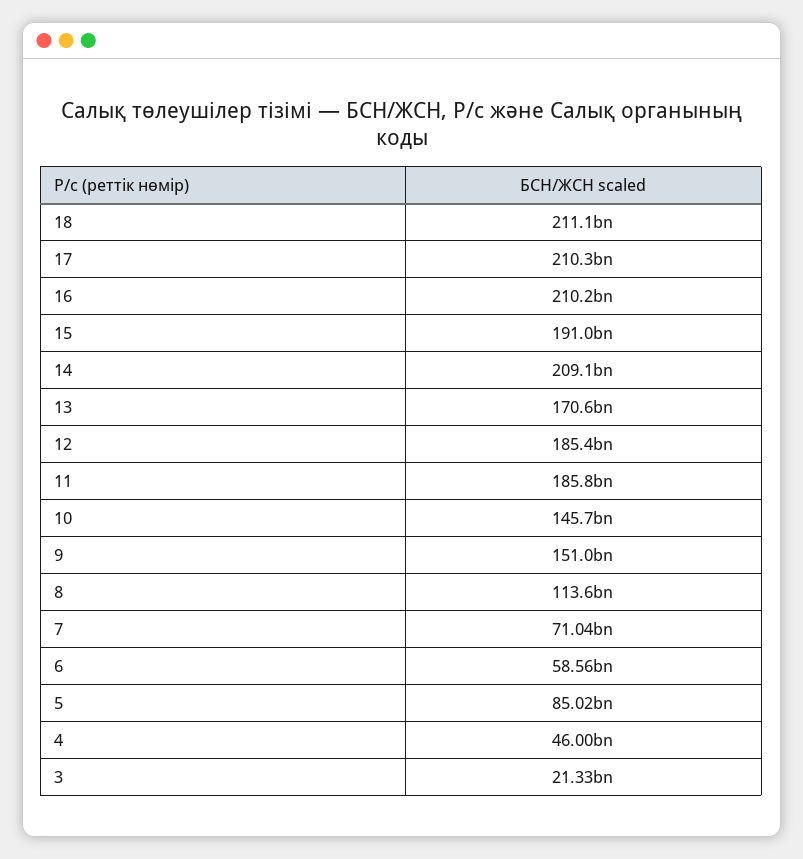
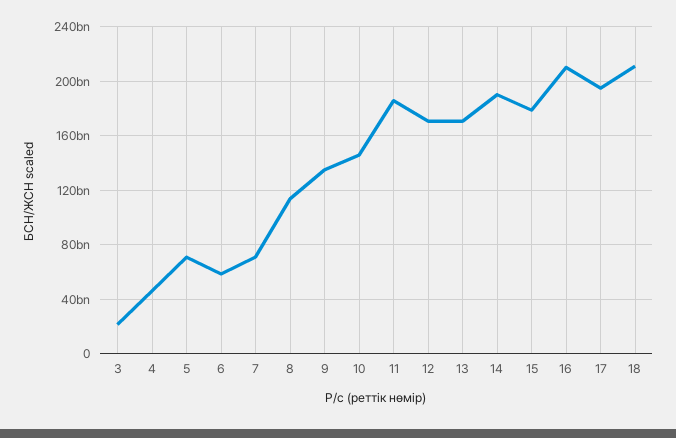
17: 210300000000 -> 195000000000
15: 191000000000 -> 180000000000
14: 209100000000 -> 190000000000
12: 185400000000 -> 170000000000
9: 151000000000 -> 135000000000
5: 85020000000 -> 70000000000

